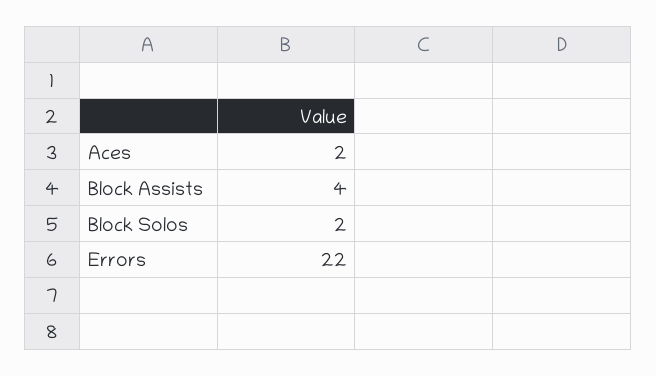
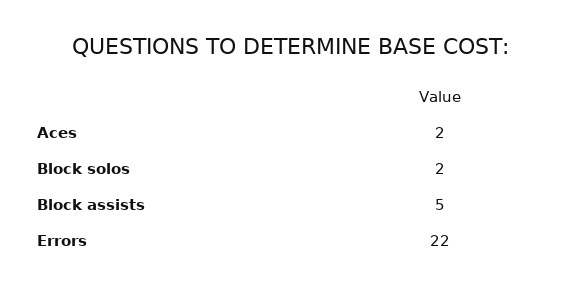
Block Assists: 4 -> 5

